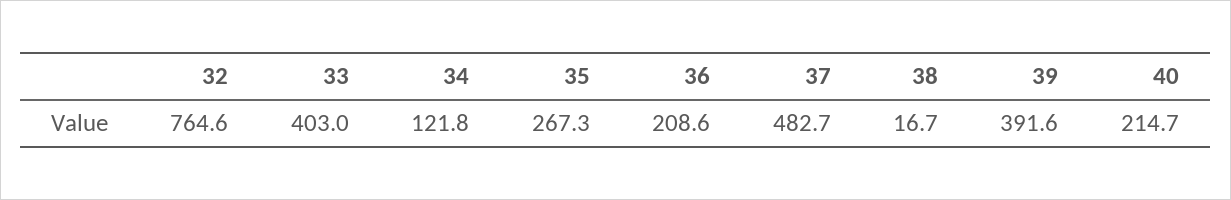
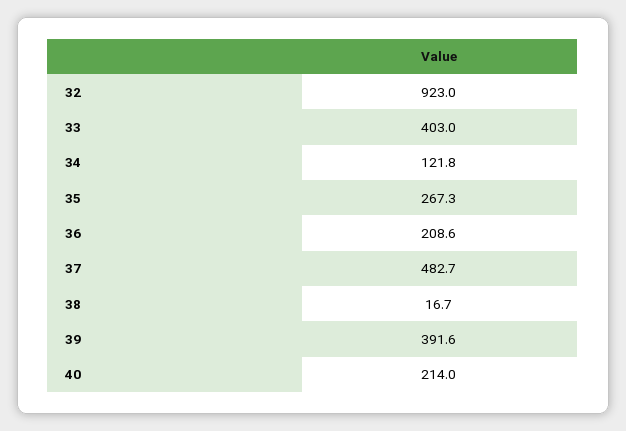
32: 764.6 -> 923
40: 214.7 -> 214

